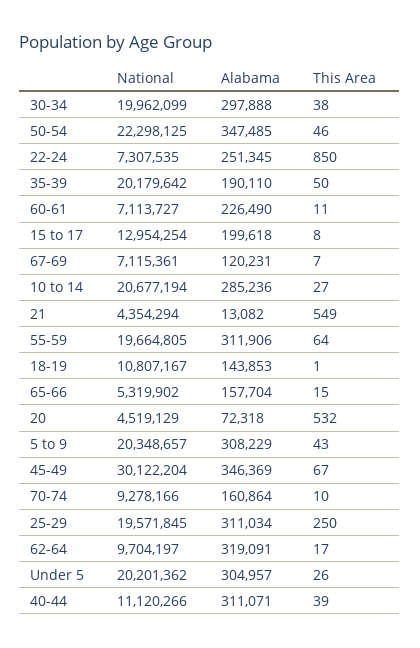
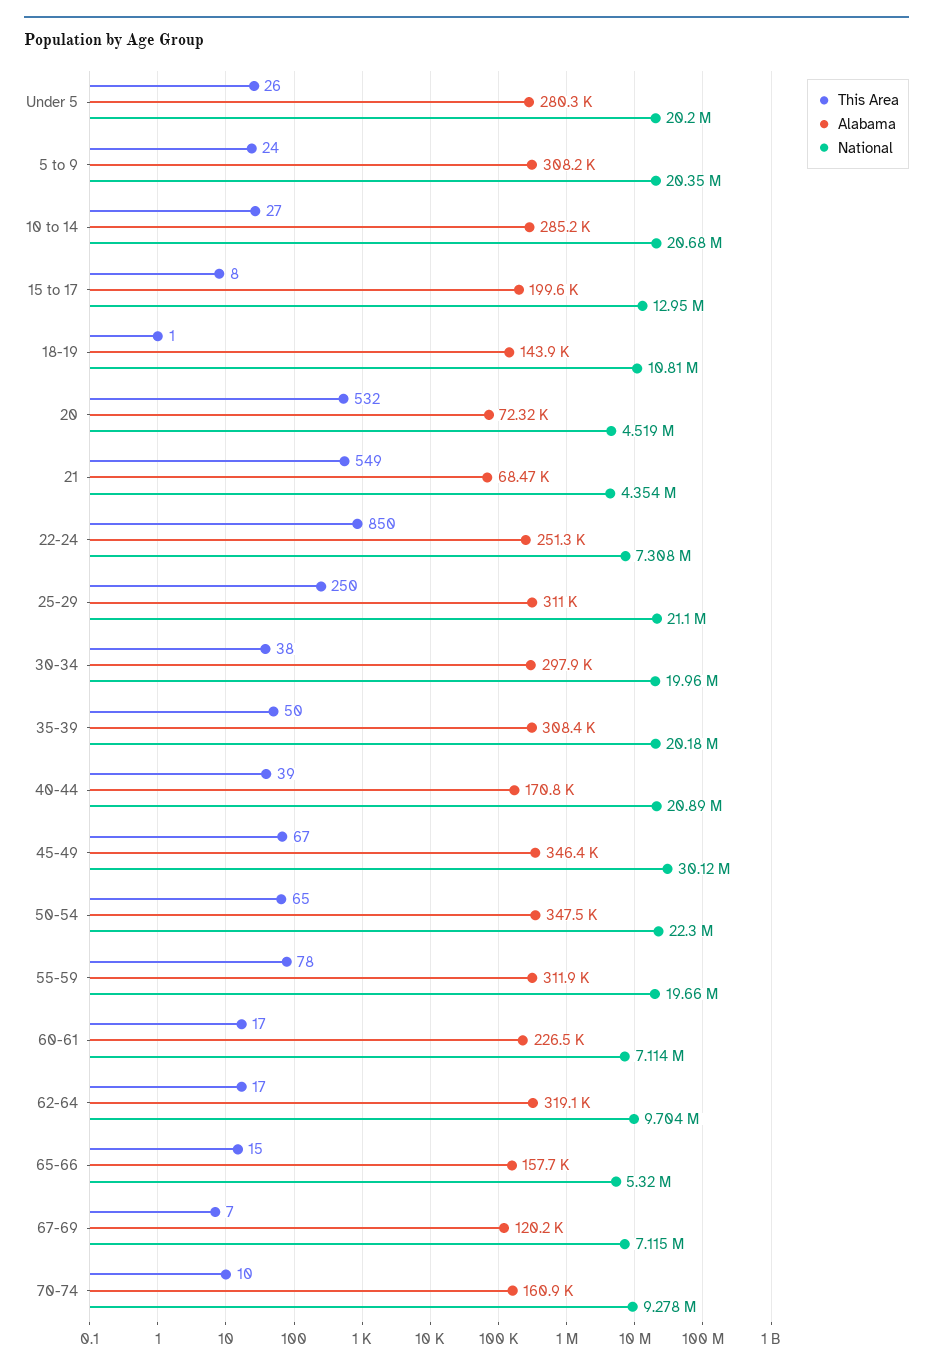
This Area, 50-54: 46 -> 65
Alabama, 35-39: 190110 -> 308400
This Area, 60-61: 11 -> 17
Alabama, 21: 13082 -> 68470
This Area, 55-59: 64 -> 78
This Area, 5 to 9: 43 -> 24
National, 25-29: 19571845 -> 21100000
Alabama, Under 5: 304957 -> 280300
National, 40-44: 11120266 -> 20890000
Alabama, 40-44: 311071 -> 170800

